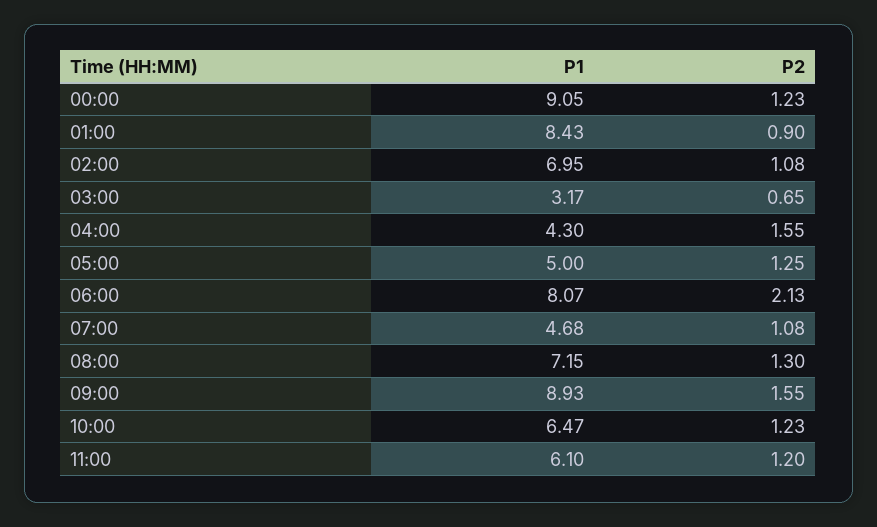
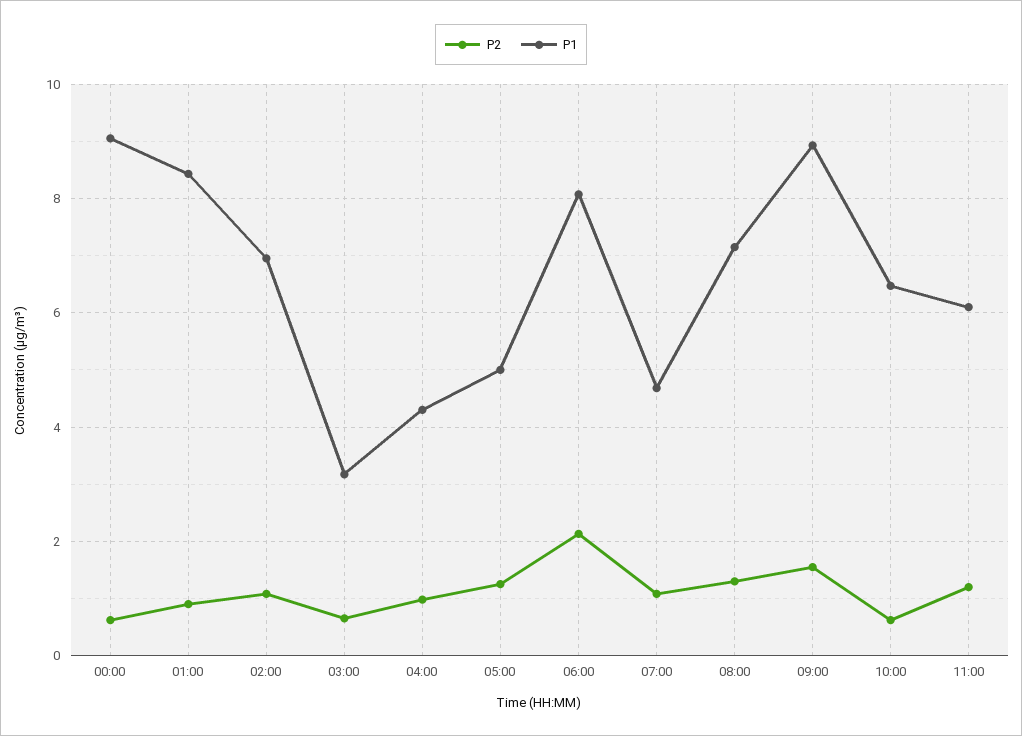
P2, 00:00: 1.23 -> 0.6
P2, 04:00: 1.55 -> 1
P2, 10:00: 1.23 -> 0.6

